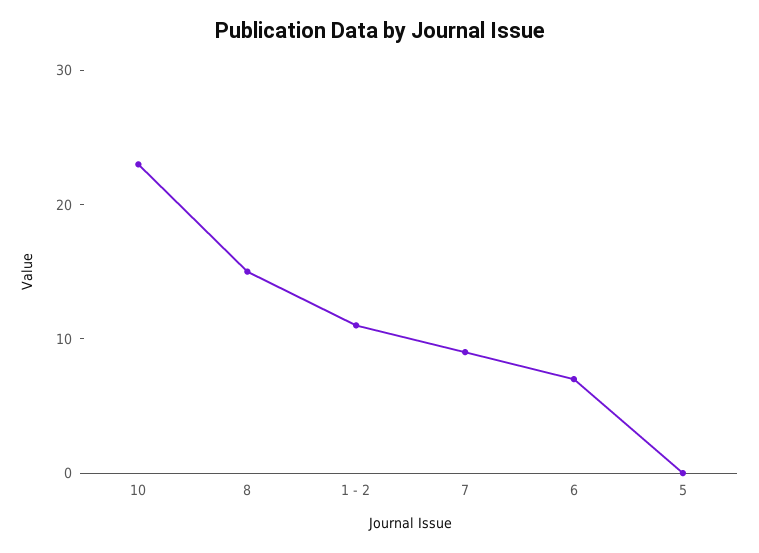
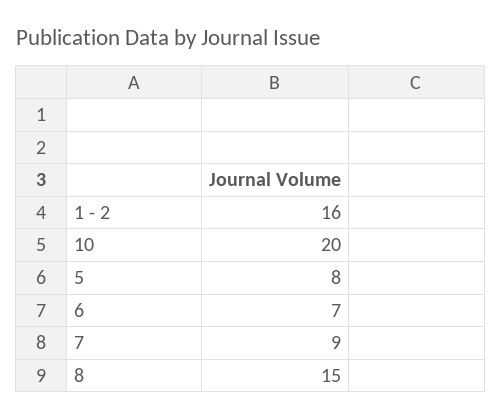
10: 23 -> 20
1 - 2: 11 -> 16
5: 0 -> 8

